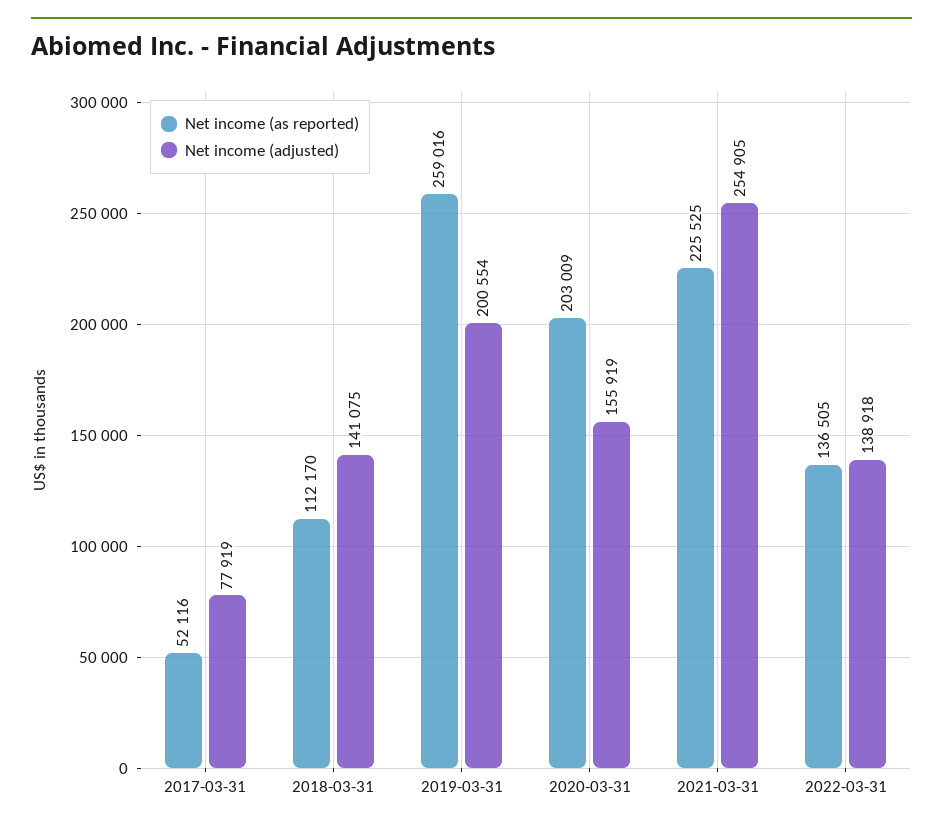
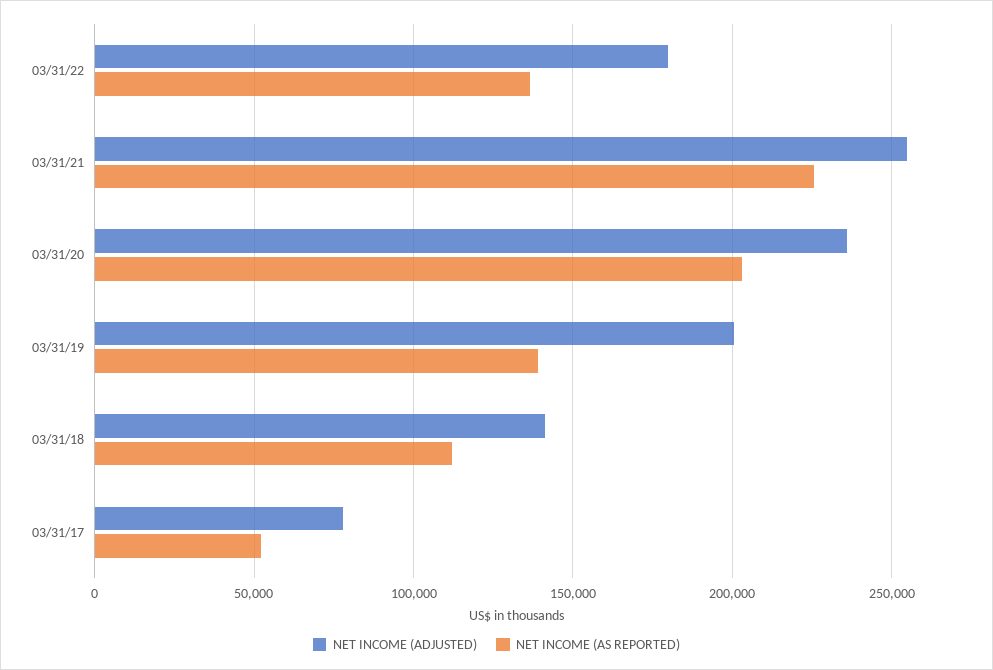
Net income (as reported), 2019-03-31: 259016 -> 140000
Net income (adjusted), 2020-03-31: 155919 -> 235000
Net income (adjusted), 2022-03-31: 138918 -> 180000

